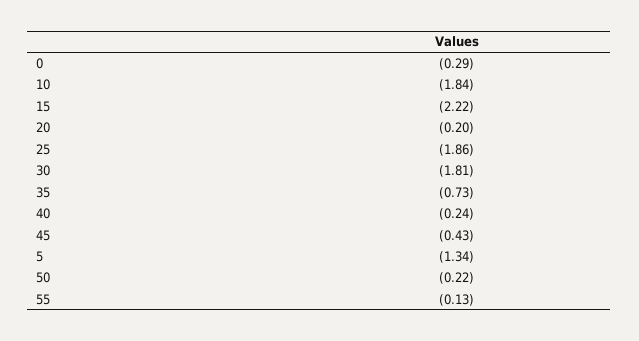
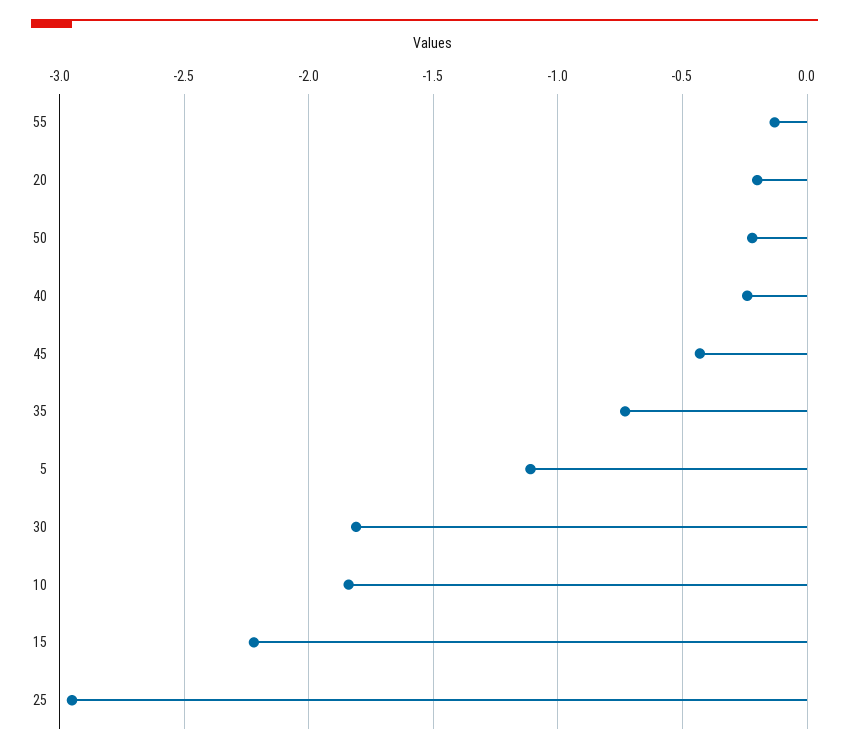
0: -0.29 -> none
25: -1.86 -> -2.95
5: -1.34 -> -1.1

